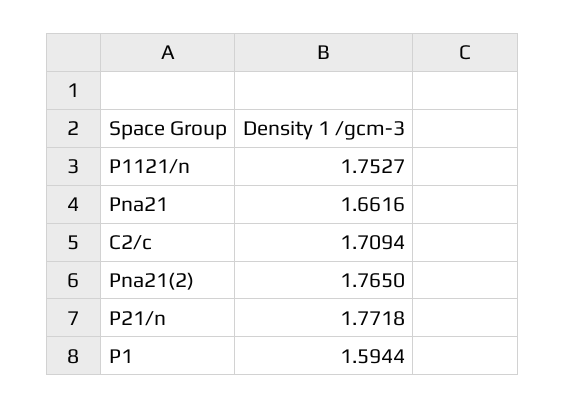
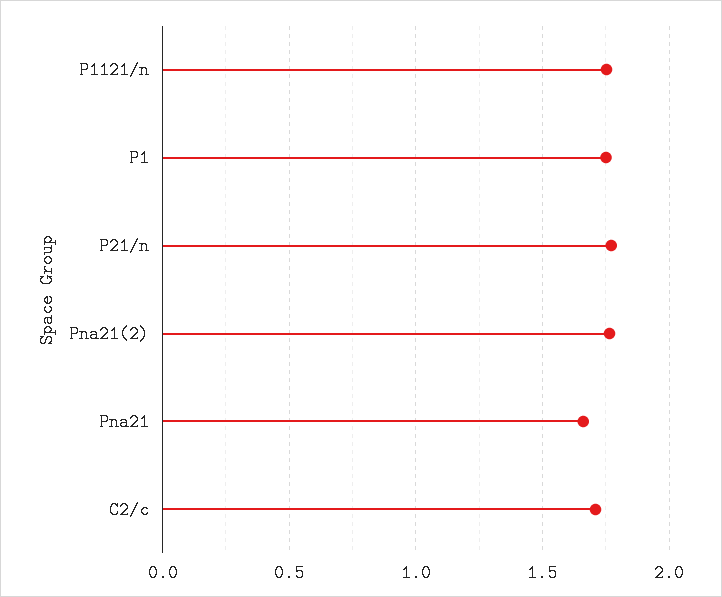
P1: 1.5944 -> 1.75

